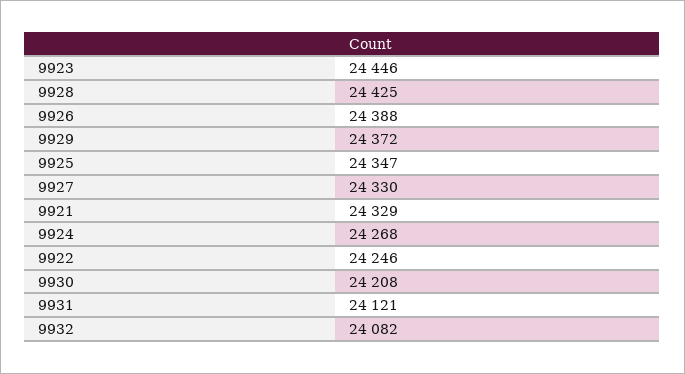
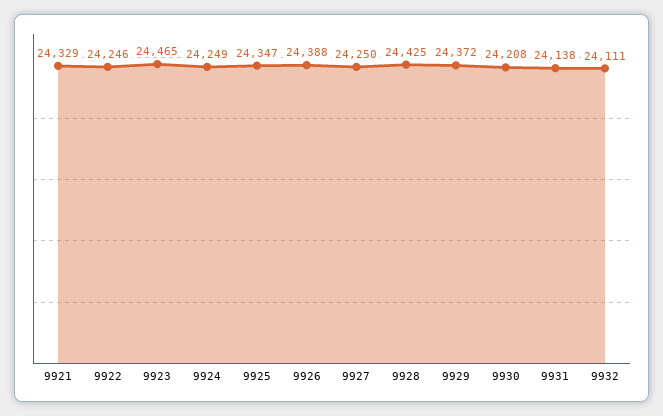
9923: 24446 -> 24465
9927: 24330 -> 24250
9924: 24268 -> 24249
9931: 24121 -> 24138
9932: 24082 -> 24111

